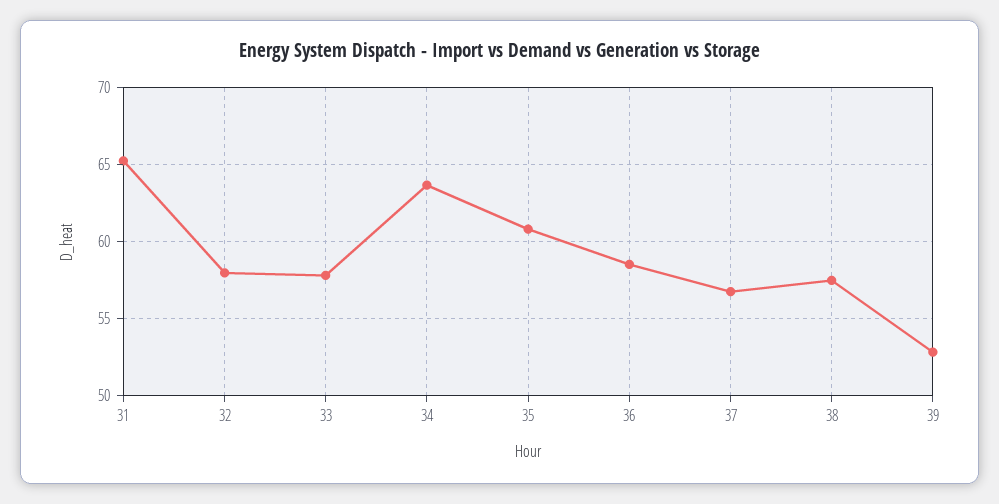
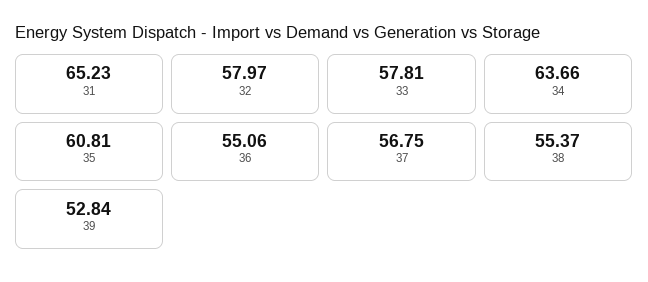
36: 58.5 -> 55.06
38: 57.5 -> 55.37

